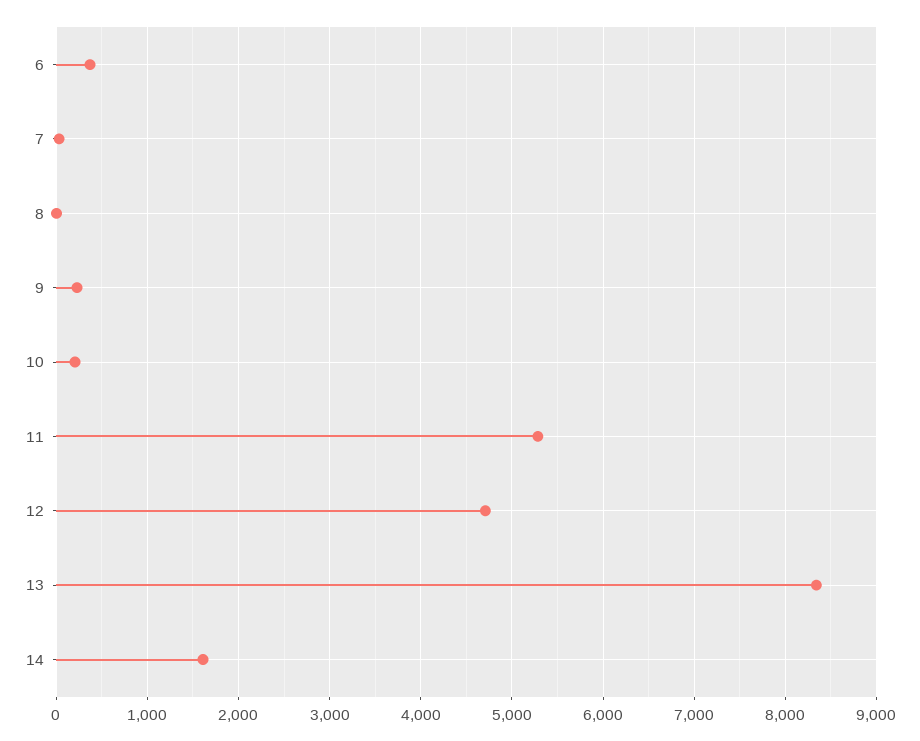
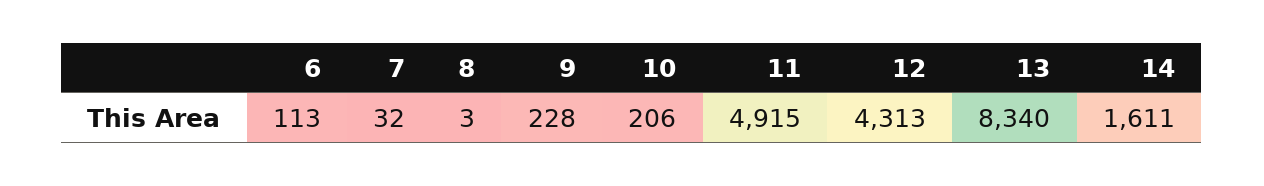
6: 400 -> 113
11: 5300 -> 4915
12: 4700 -> 4313

